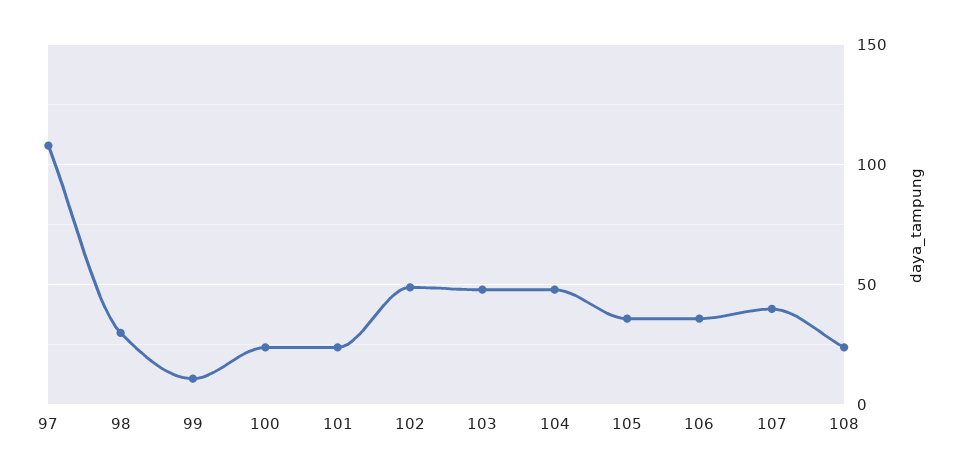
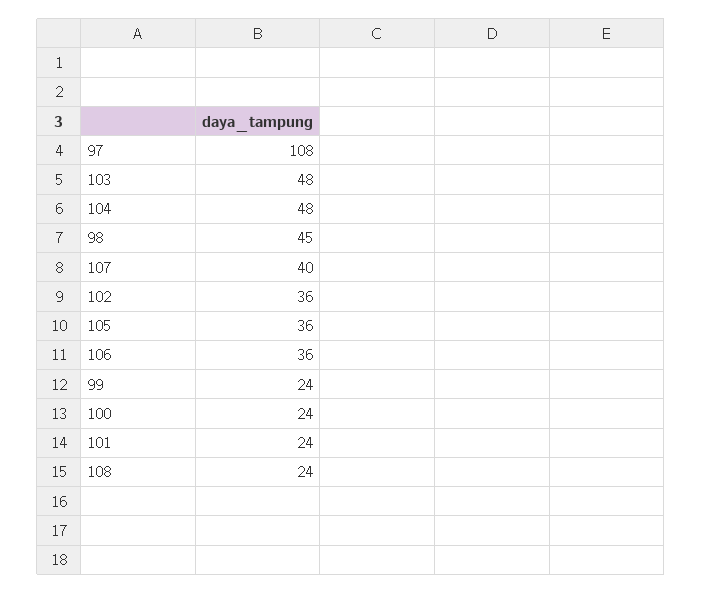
98: 30 -> 45
99: 10 -> 24
102: 50 -> 36

